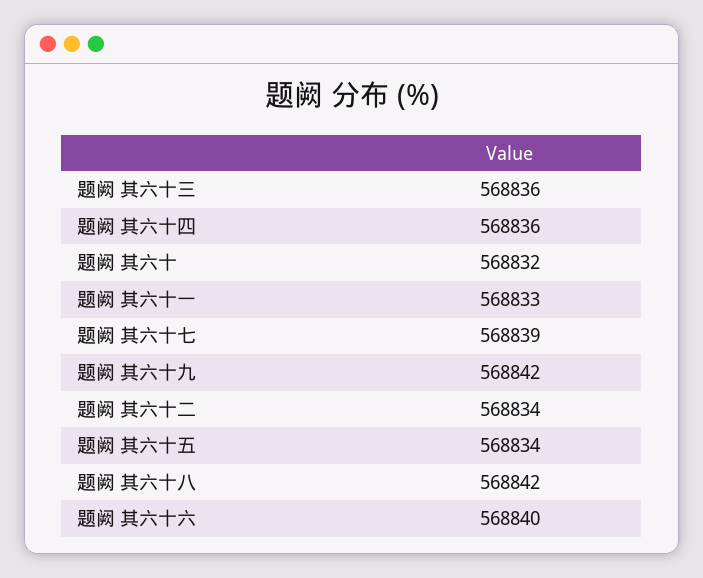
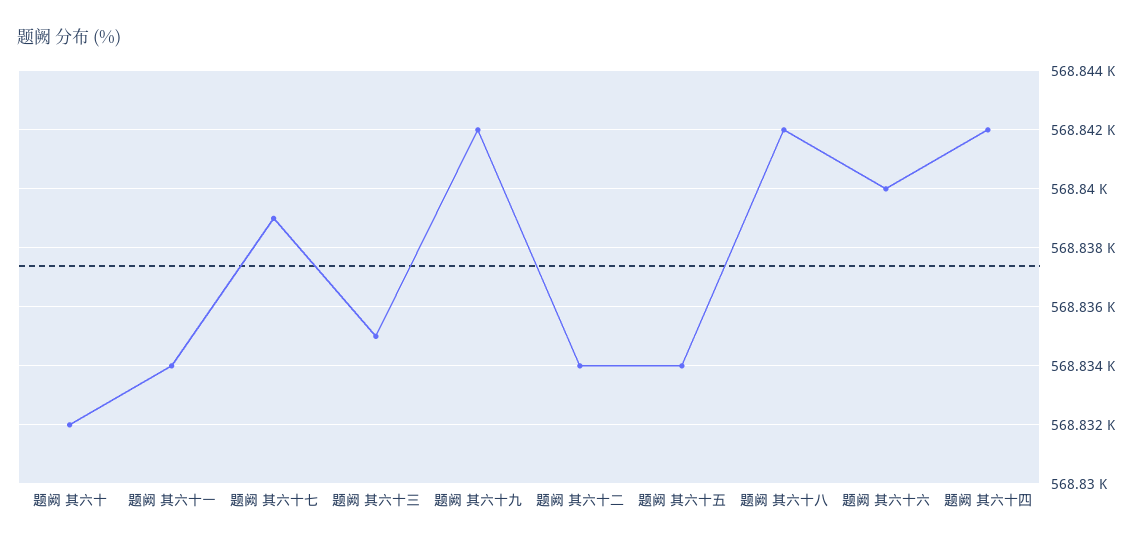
题阙 其六十三: 568836 -> 568835
题阙 其六十四: 568836 -> 568842
题阙 其六十一: 568833 -> 568834

